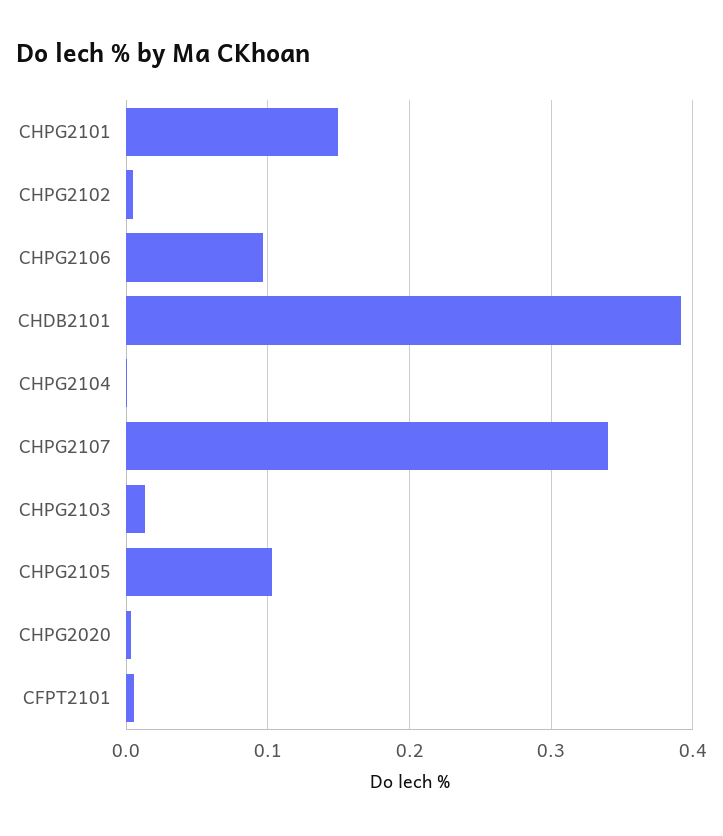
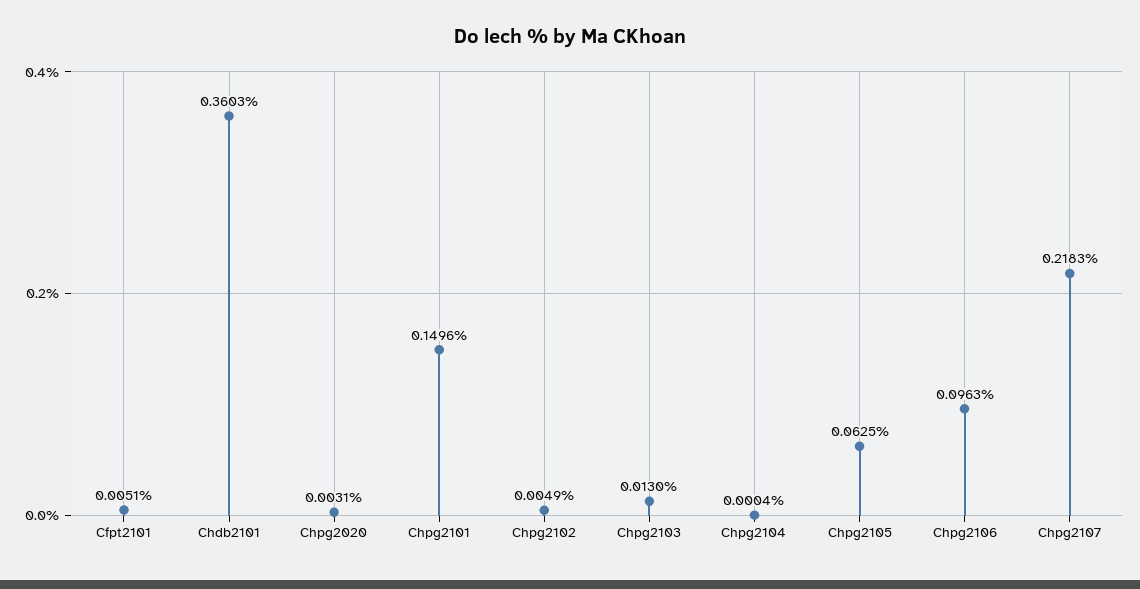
CHDB2101: 0.39 -> 0.3603
CHPG2107: 0.34 -> 0.2183
CHPG2105: 0.1 -> 0.0625

